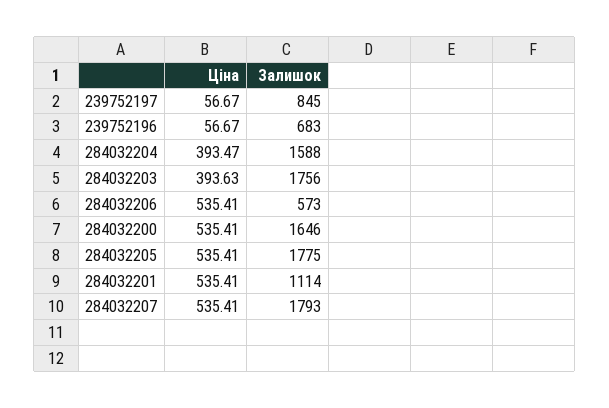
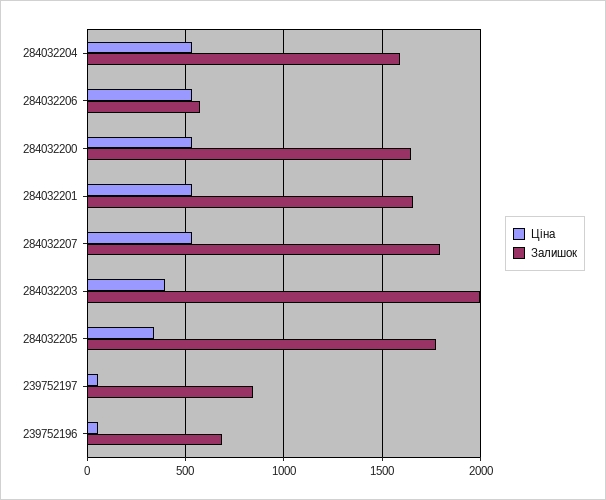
Ціна, 284032204: 393.47 -> 550
Залишок, 284032203: 1756 -> 2000
Ціна, 284032205: 535.41 -> 350
Залишок, 284032201: 1114 -> 1650

